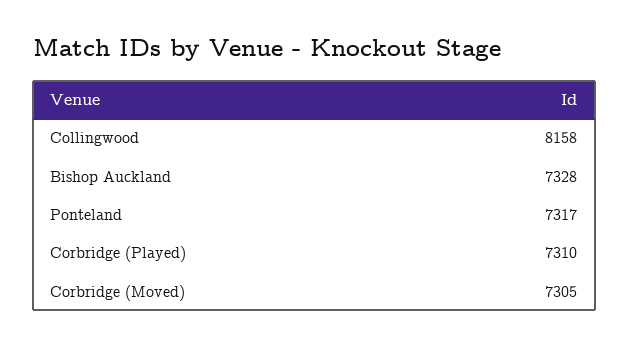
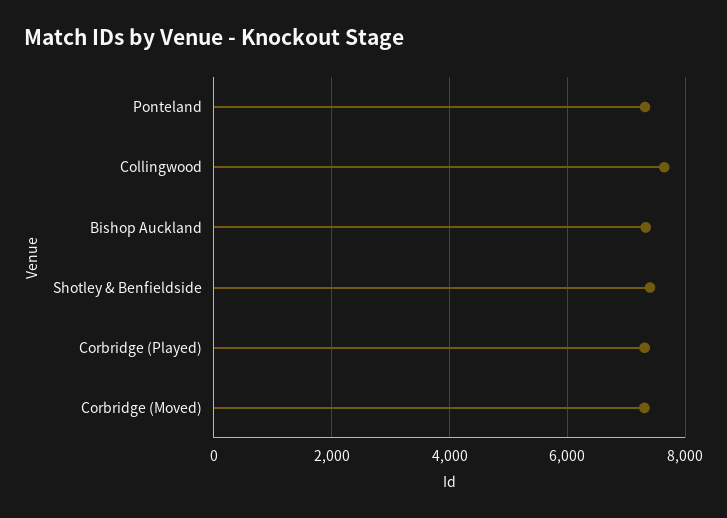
Collingwood: 8158 -> 7600
Shotley & Benfieldside: none -> 7400

